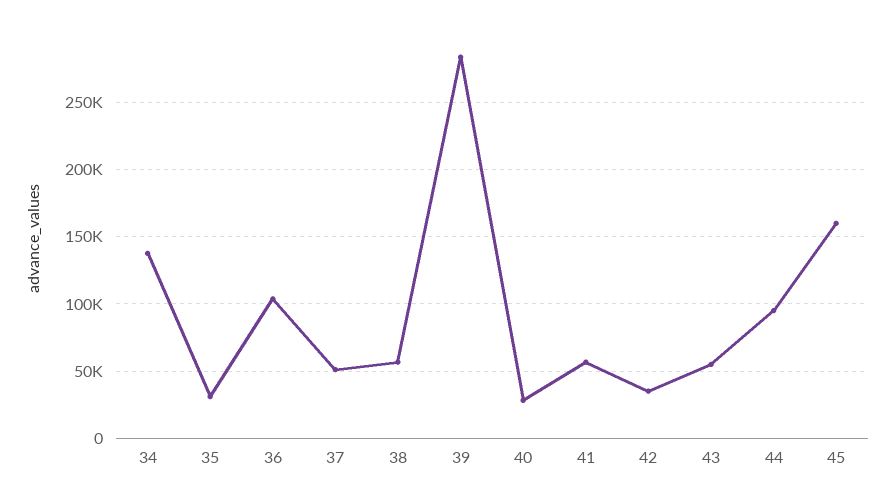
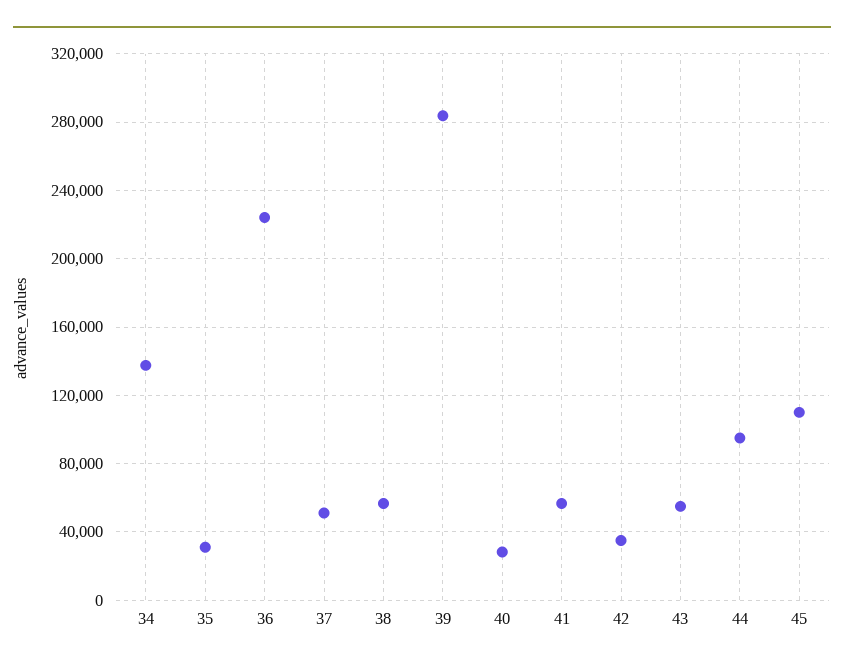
36: 105000 -> 225000
45: 160000 -> 110000

